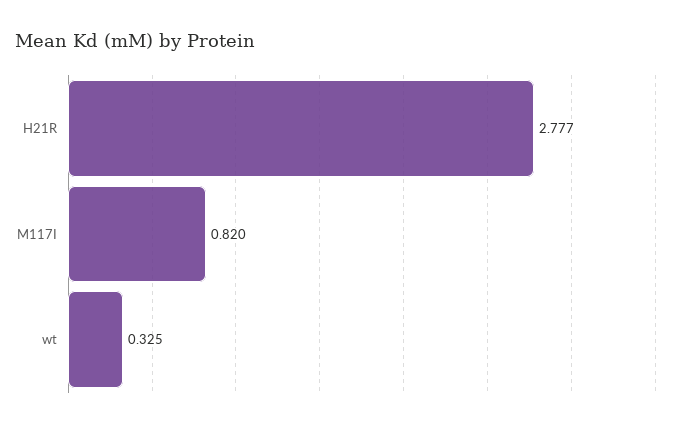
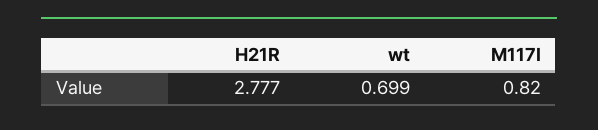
wt: 0.325 -> 0.699

